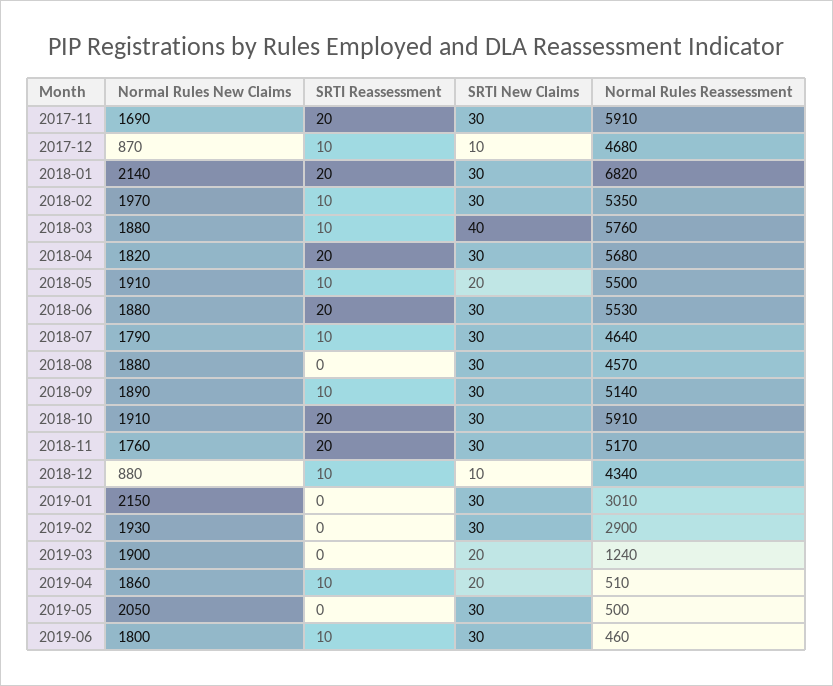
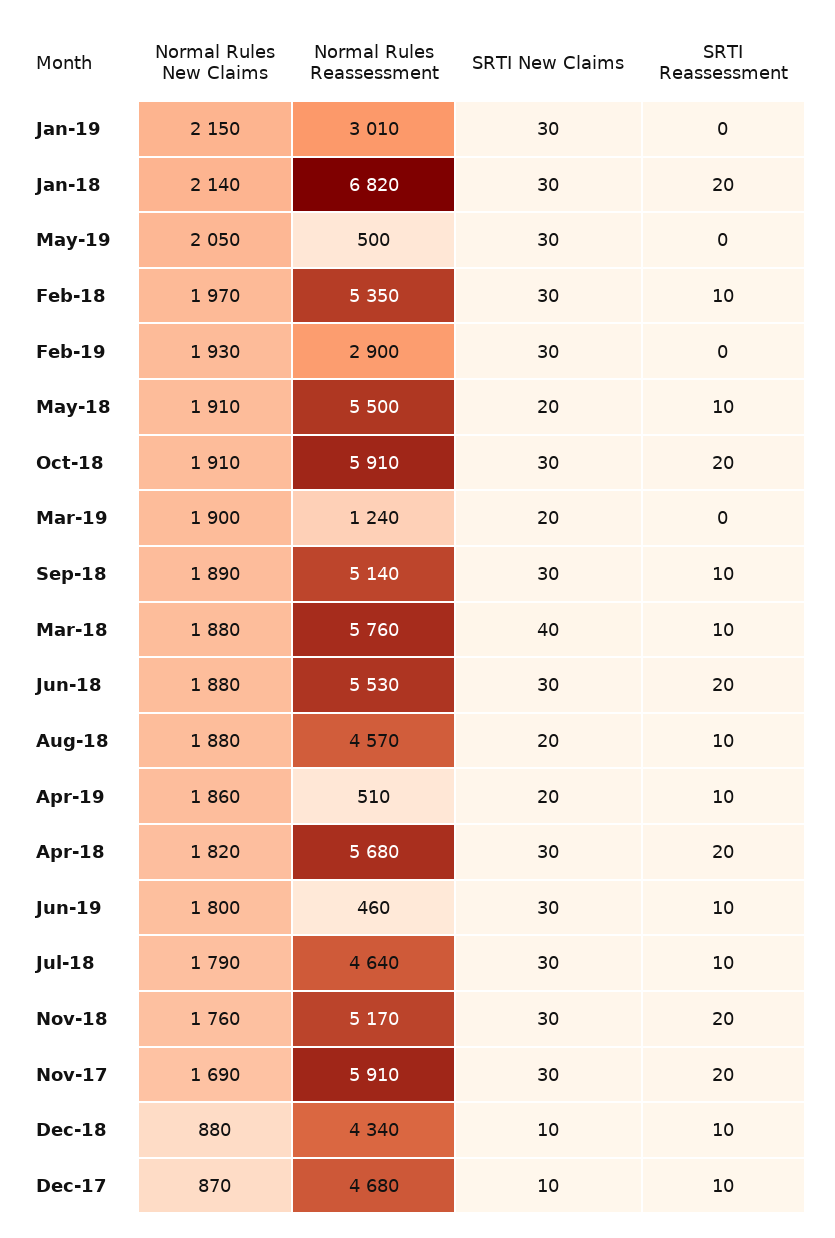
SRTI Reassessment, 2018-08: 0 -> 10
SRTI New Claims, 2018-08: 30 -> 20

